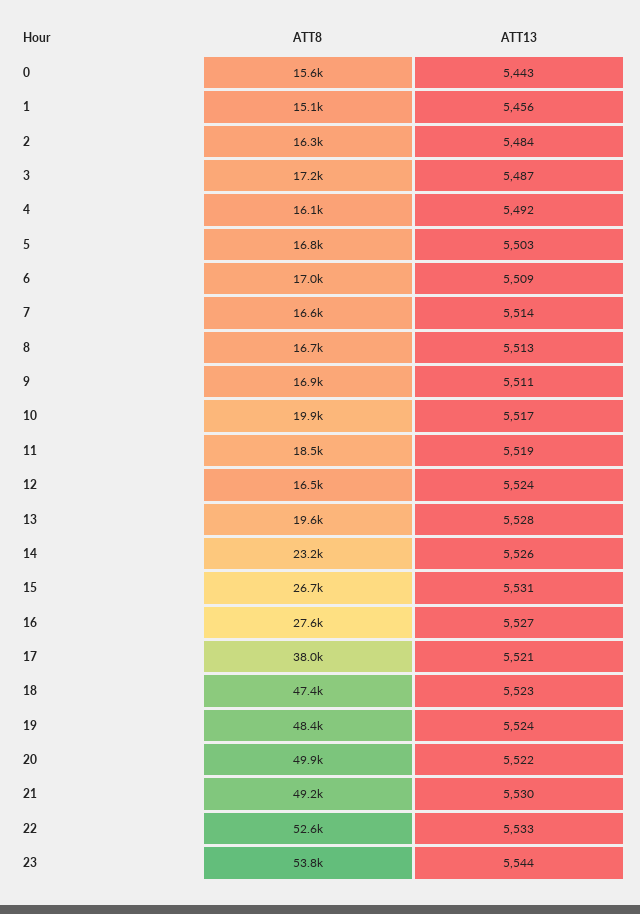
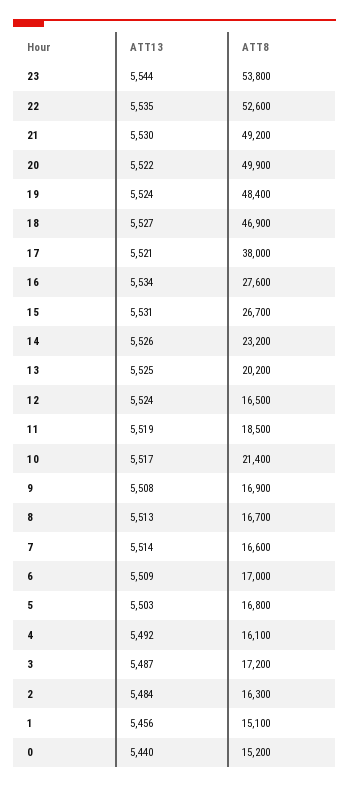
ATT8, 0: 15600 -> 15200
ATT13, 0: 5443 -> 5440
ATT13, 9: 5511 -> 5508
ATT8, 10: 19900 -> 21400
ATT8, 13: 19600 -> 20200
ATT13, 13: 5528 -> 5525
ATT13, 16: 5527 -> 5534
ATT8, 18: 47400 -> 46900
ATT13, 18: 5523 -> 5527
ATT13, 22: 5533 -> 5535

